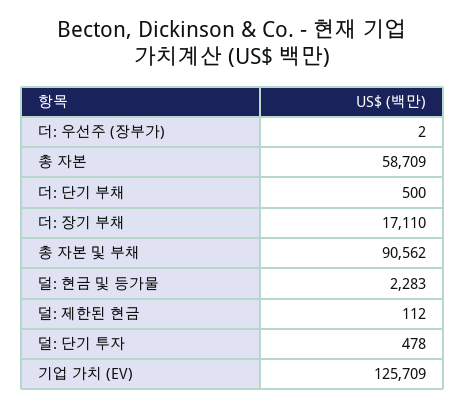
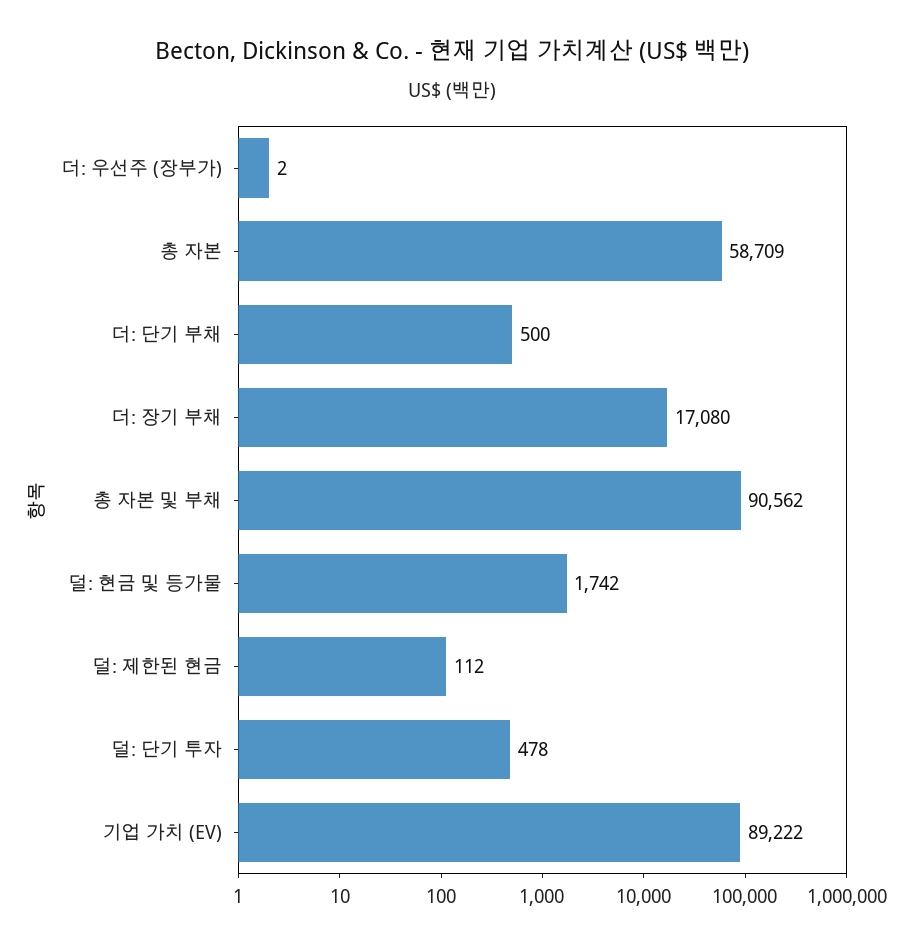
더: 장기 부채: 17110 -> 17080
덜: 현금 및 등가물: 2283 -> 1742
기업 가치 (EV): 125709 -> 89222

